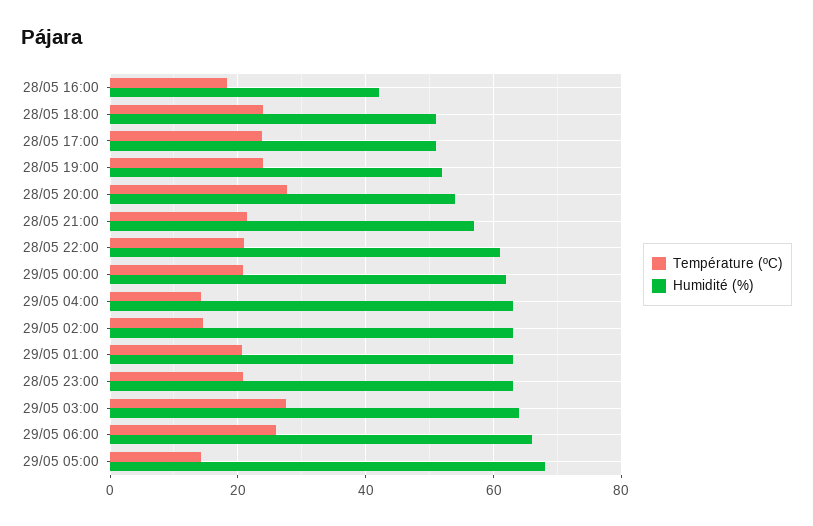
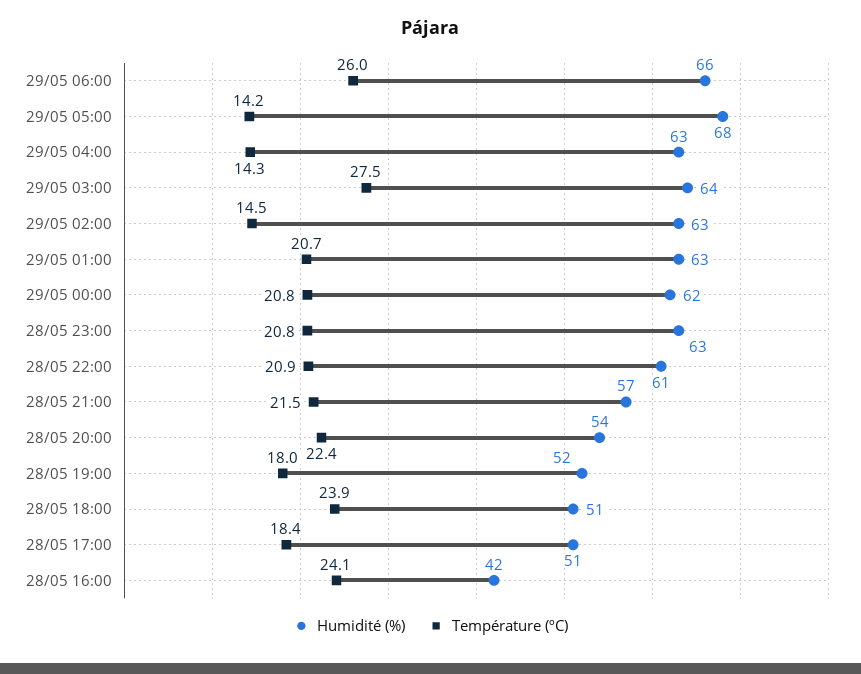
Température (ºC), 28/05 16:00: 18 -> 24.1
Température (ºC), 28/05 17:00: 24 -> 18.4
Température (ºC), 28/05 19:00: 24 -> 18
Température (ºC), 28/05 20:00: 28 -> 22.4

